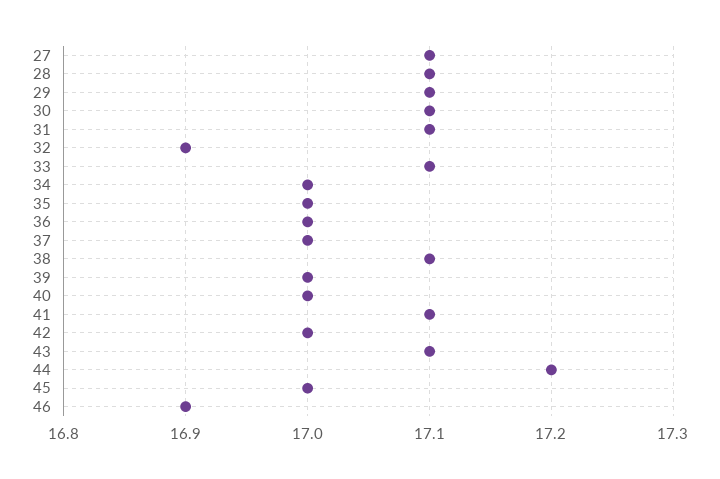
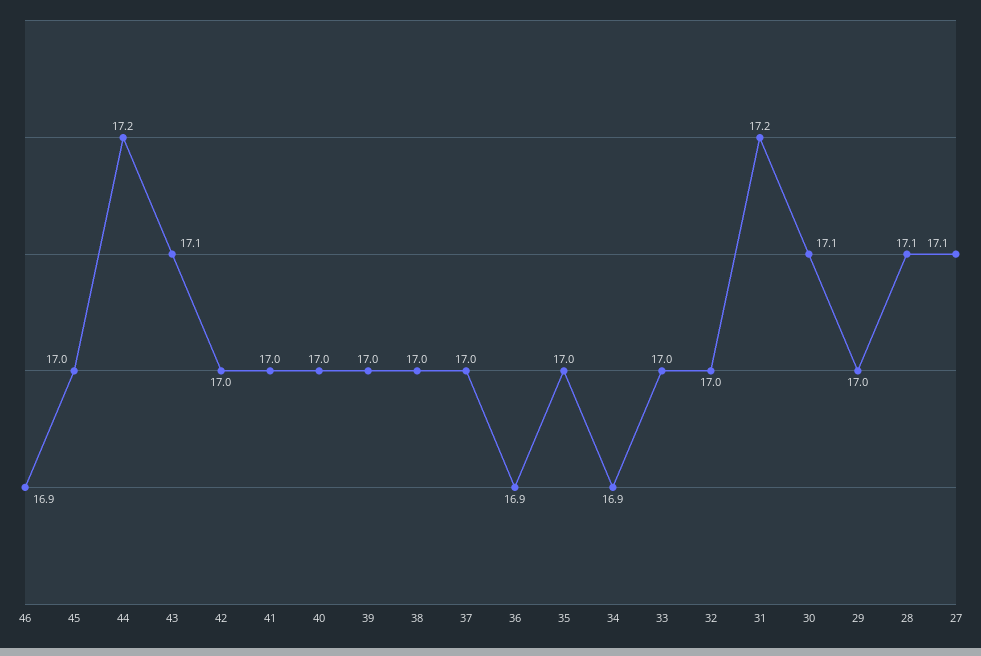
29: 17.1 -> 17
31: 17.1 -> 17.2
32: 16.9 -> 17
33: 17.1 -> 17
34: 17 -> 16.9
36: 17 -> 16.9
38: 17.1 -> 17
41: 17.1 -> 17

